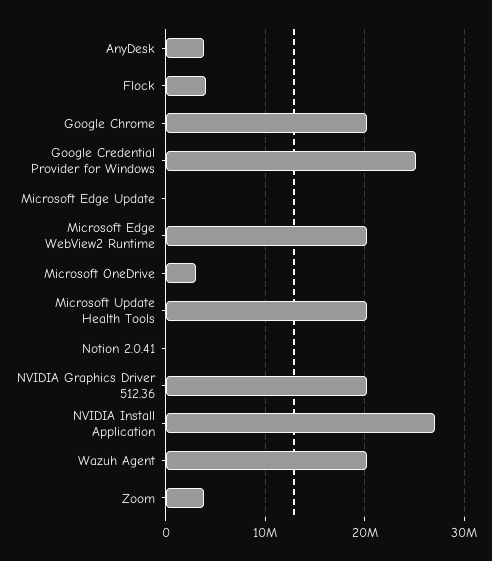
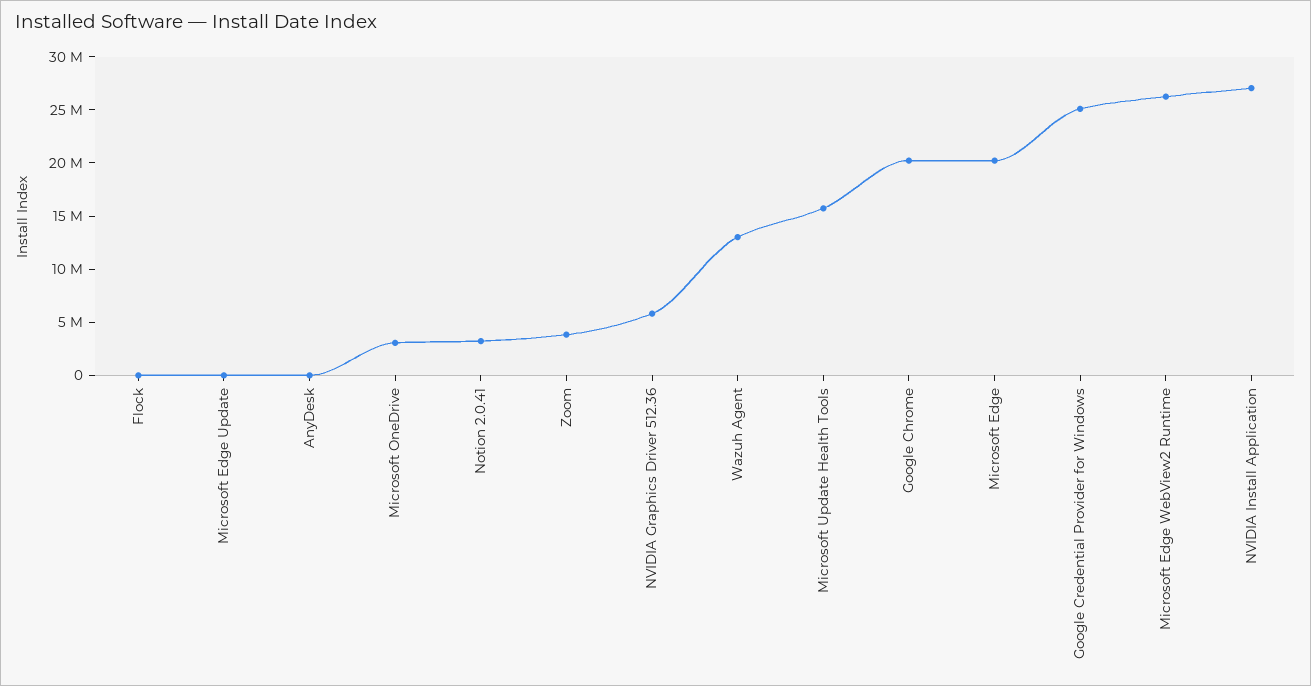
AnyDesk: 4000000 -> 0
Flock: 4000000 -> 0
Microsoft Edge WebView2 Runtime: 20000000 -> 26000000
Microsoft Update Health Tools: 20000000 -> 16000000
Notion 2.0.41: 0 -> 3000000
NVIDIA Graphics Driver 512.36: 20000000 -> 6000000
Wazuh Agent: 20000000 -> 13000000
Microsoft Edge: none -> 20000000

